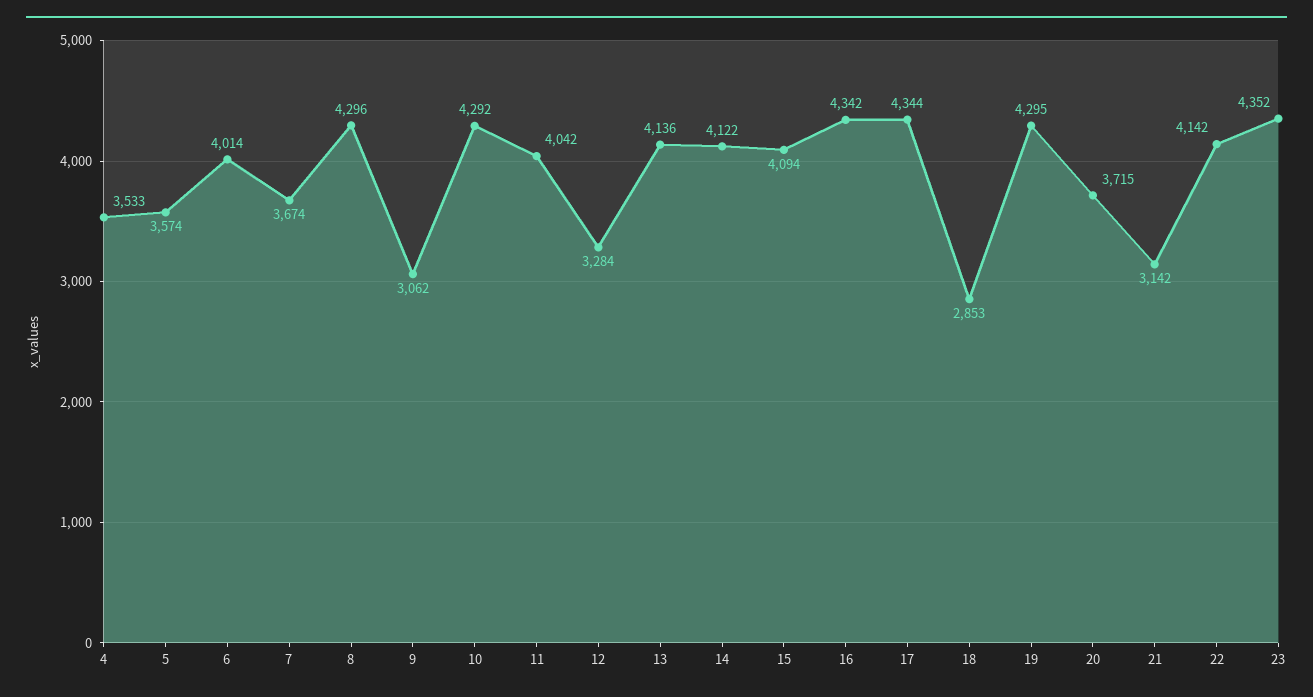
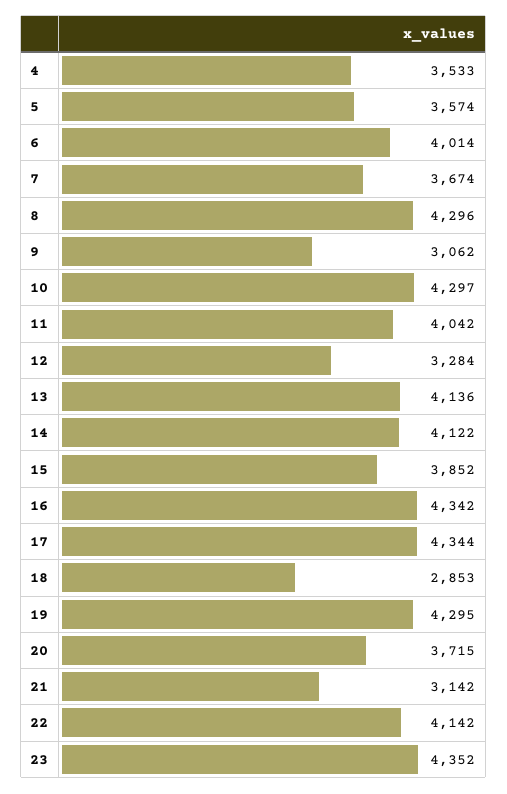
10: 4292 -> 4297
15: 4094 -> 3852

